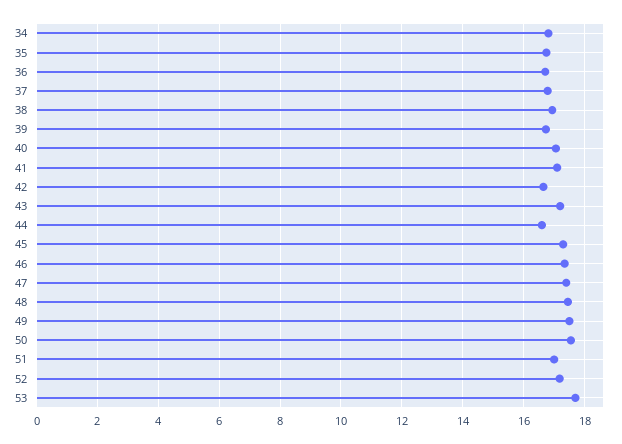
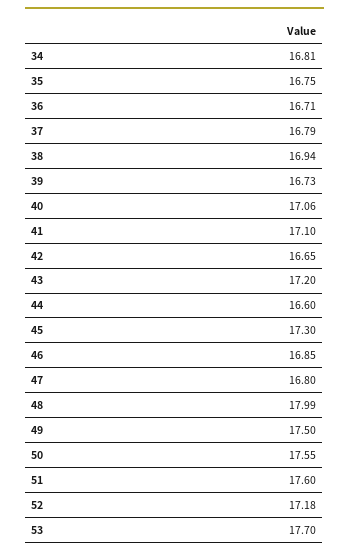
46: 17.4 -> 16.85
47: 17.4 -> 16.8
48: 17.4 -> 17.99
51: 17 -> 17.6

